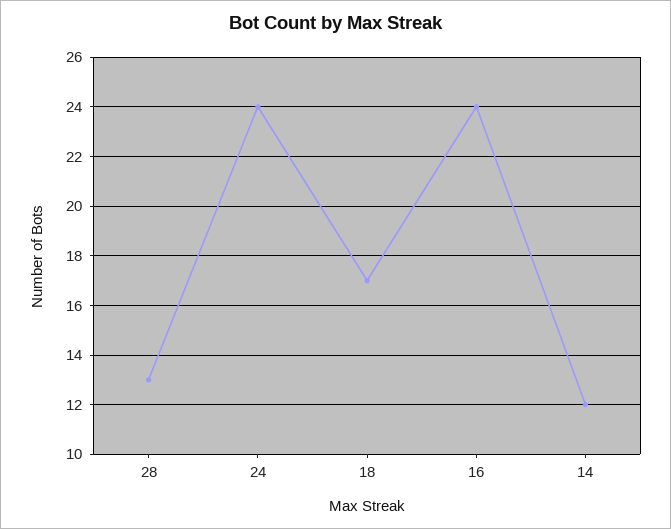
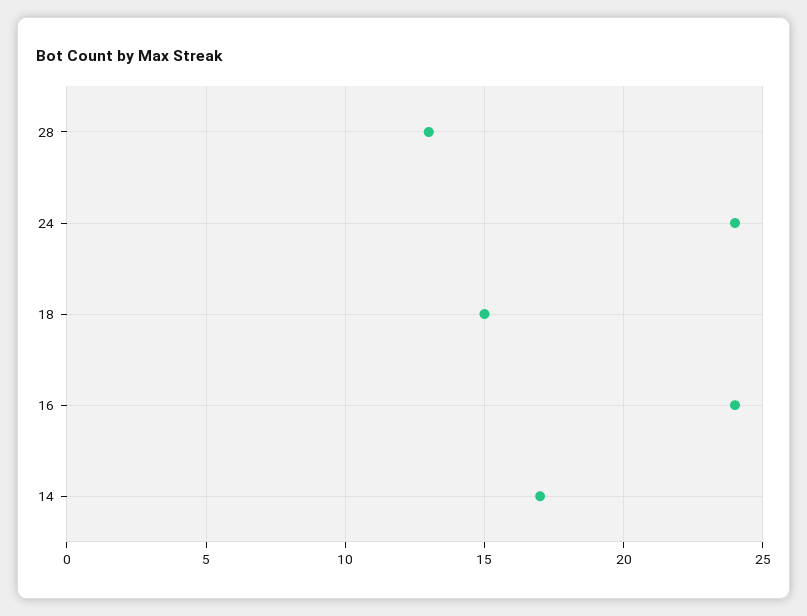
18: 17 -> 15
14: 12 -> 17

